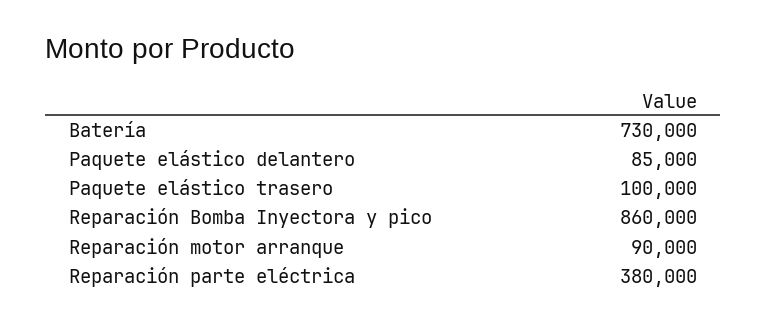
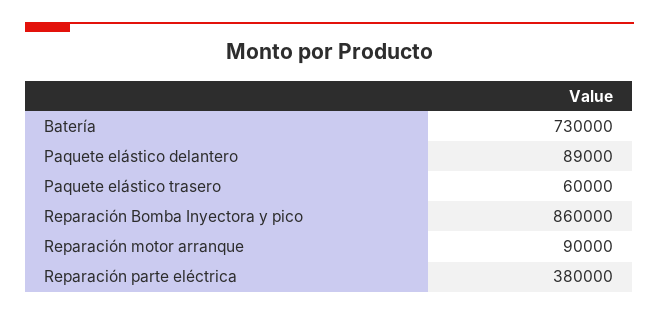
Paquete elástico delantero: 85000 -> 89000
Paquete elástico trasero: 100000 -> 60000

